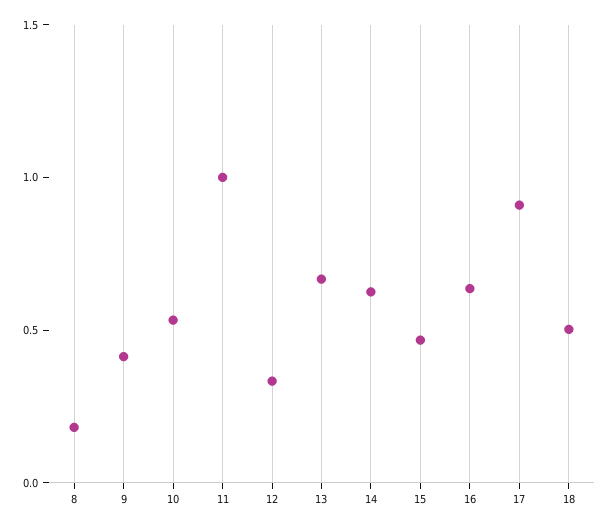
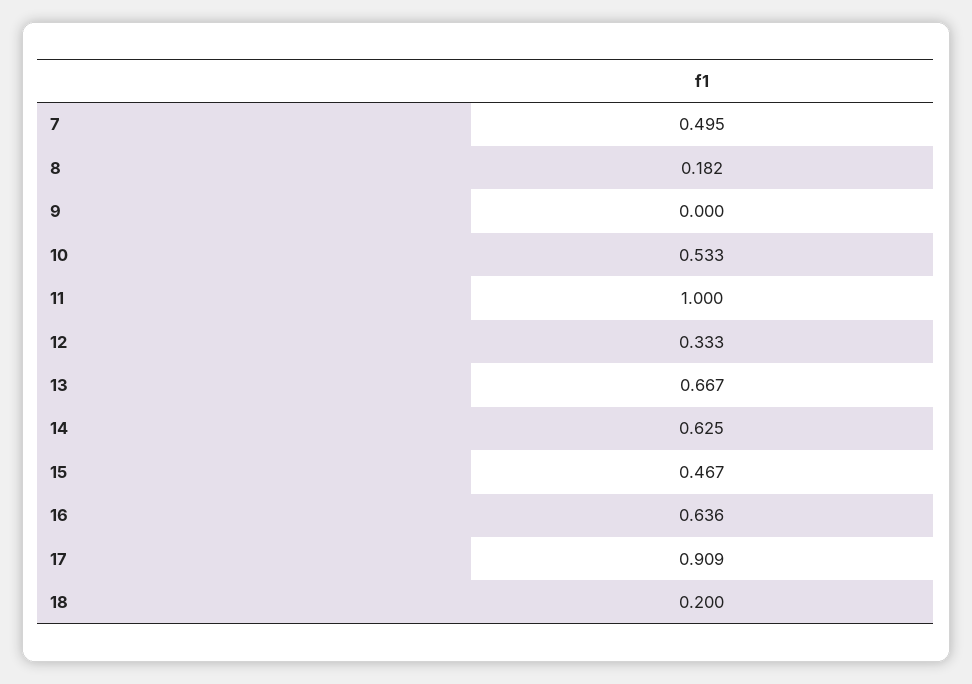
9: 0.4 -> 0
18: 0.5 -> 0.2
7: none -> 0.495

